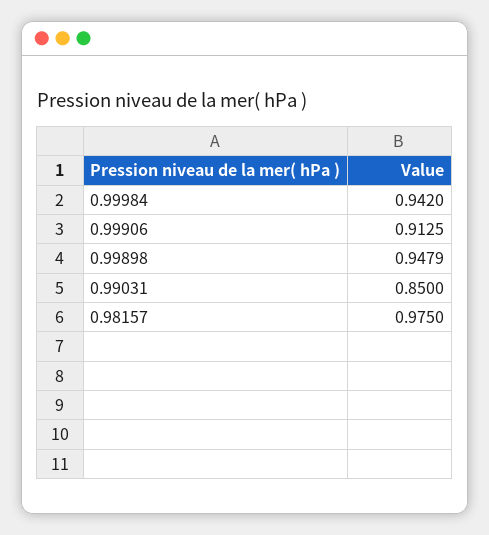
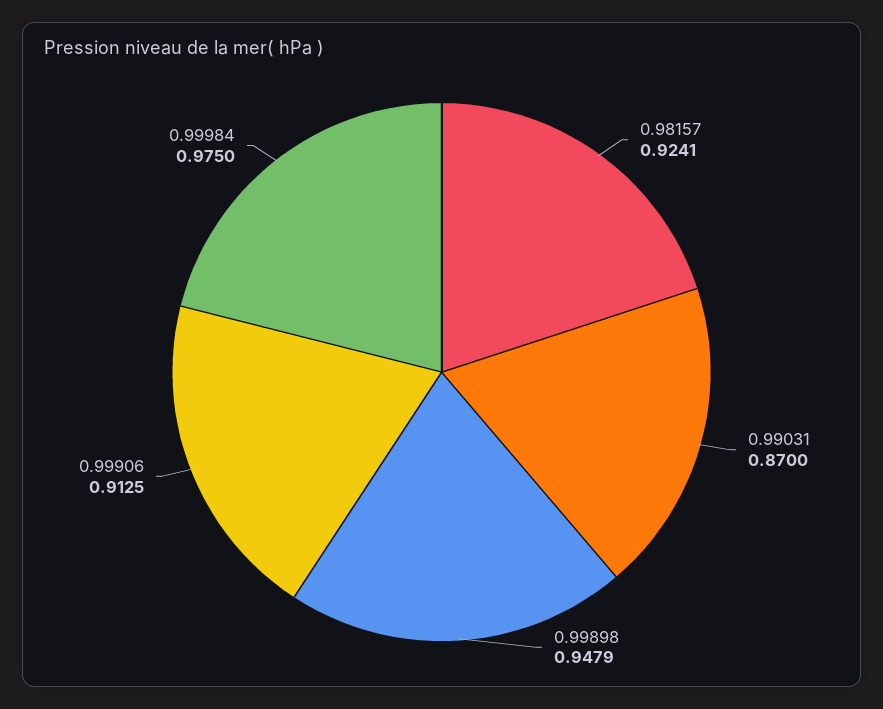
0.99984: 0.942 -> 0.975
0.99031: 0.85 -> 0.87
0.98157: 0.975 -> 0.9241

